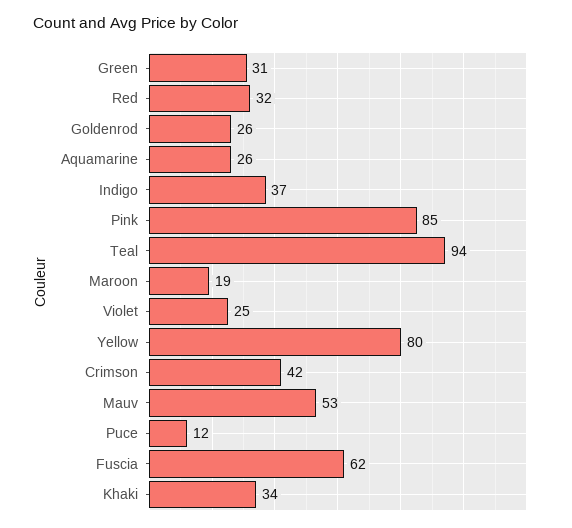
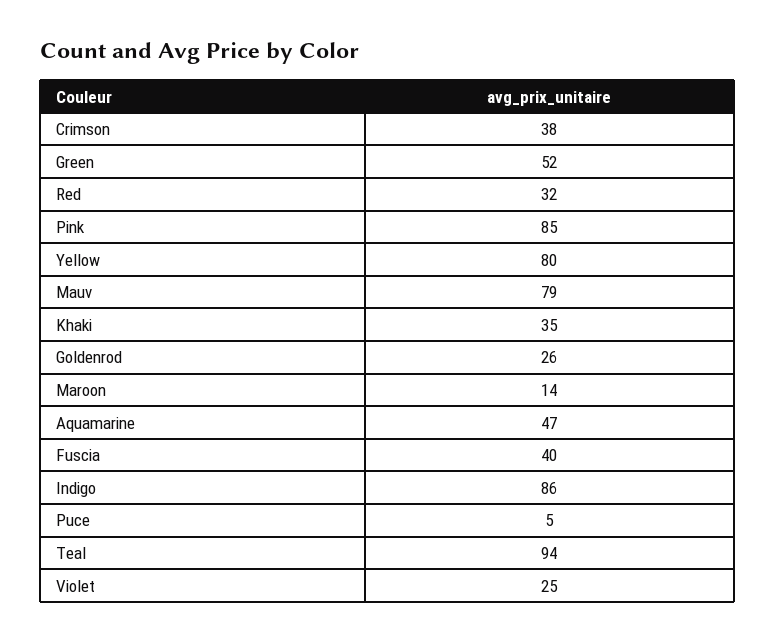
Green: 31 -> 52
Aquamarine: 26 -> 47
Indigo: 37 -> 86
Maroon: 19 -> 14
Crimson: 42 -> 38
Mauv: 53 -> 79
Puce: 12 -> 5
Fuscia: 62 -> 40
Khaki: 34 -> 35

